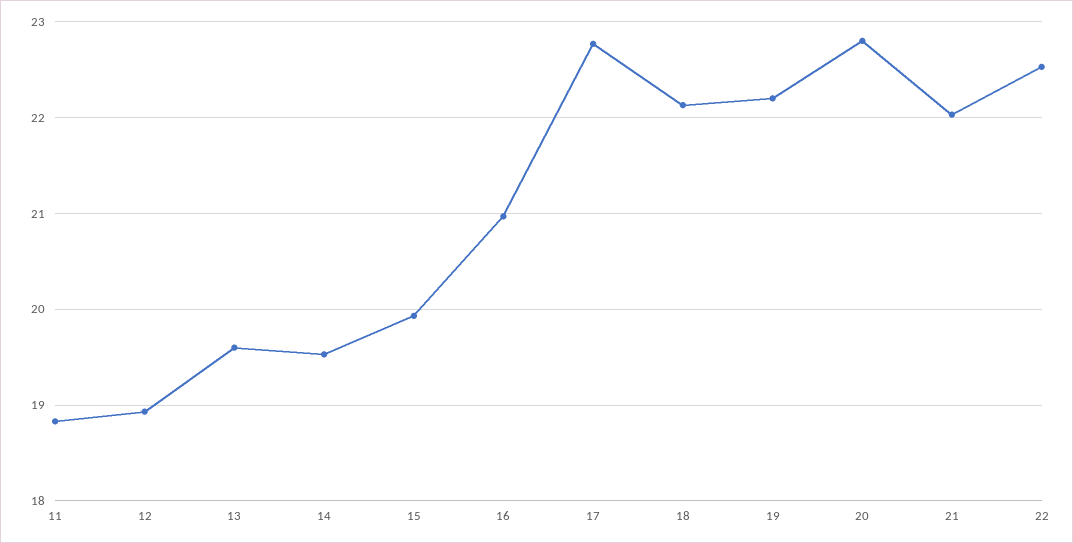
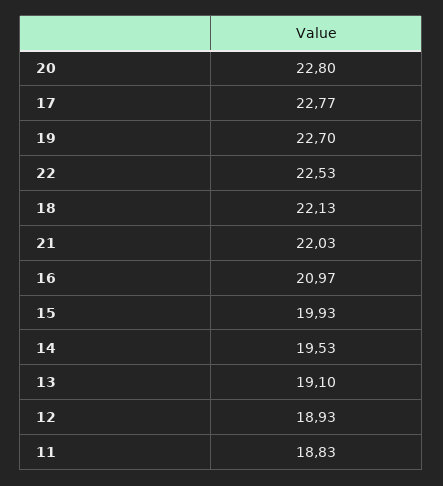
13: 19.6 -> 19.1
19: 22.2 -> 22.7

